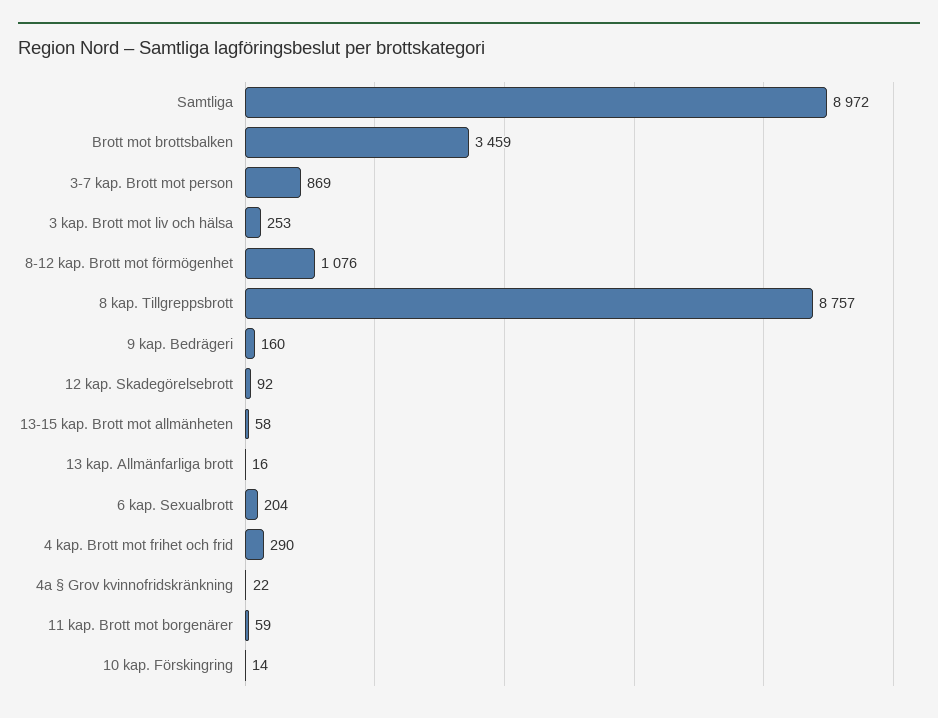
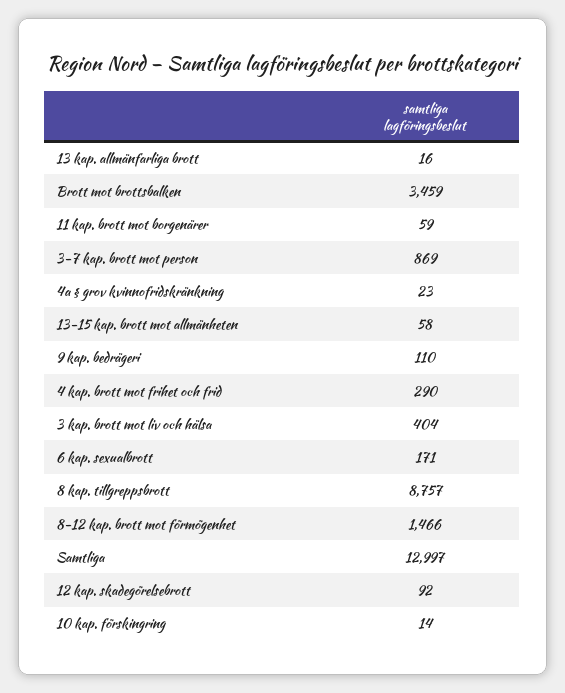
Samtliga: 8972 -> 12997
3 kap. Brott mot liv och hälsa: 253 -> 404
8-12 kap. Brott mot förmögenhet: 1076 -> 1466
9 kap. Bedrägeri: 160 -> 110
6 kap. Sexualbrott: 204 -> 171
4a § Grov kvinnofridskränkning: 22 -> 23

